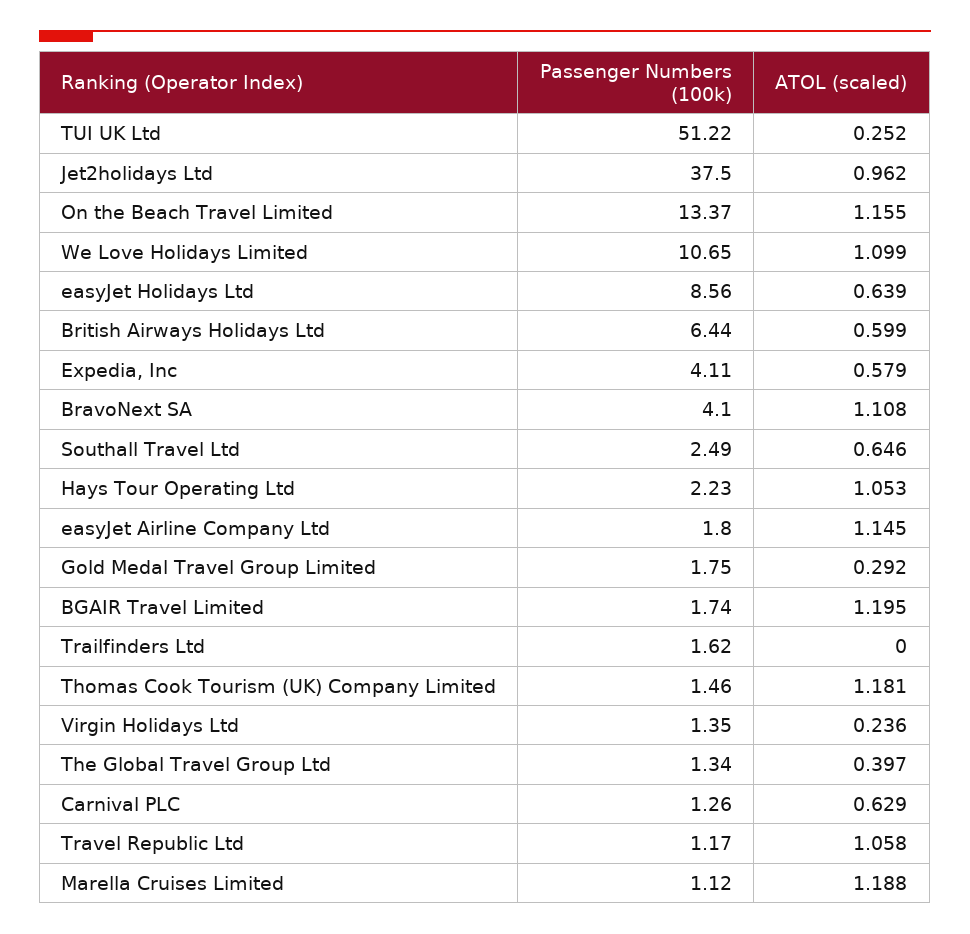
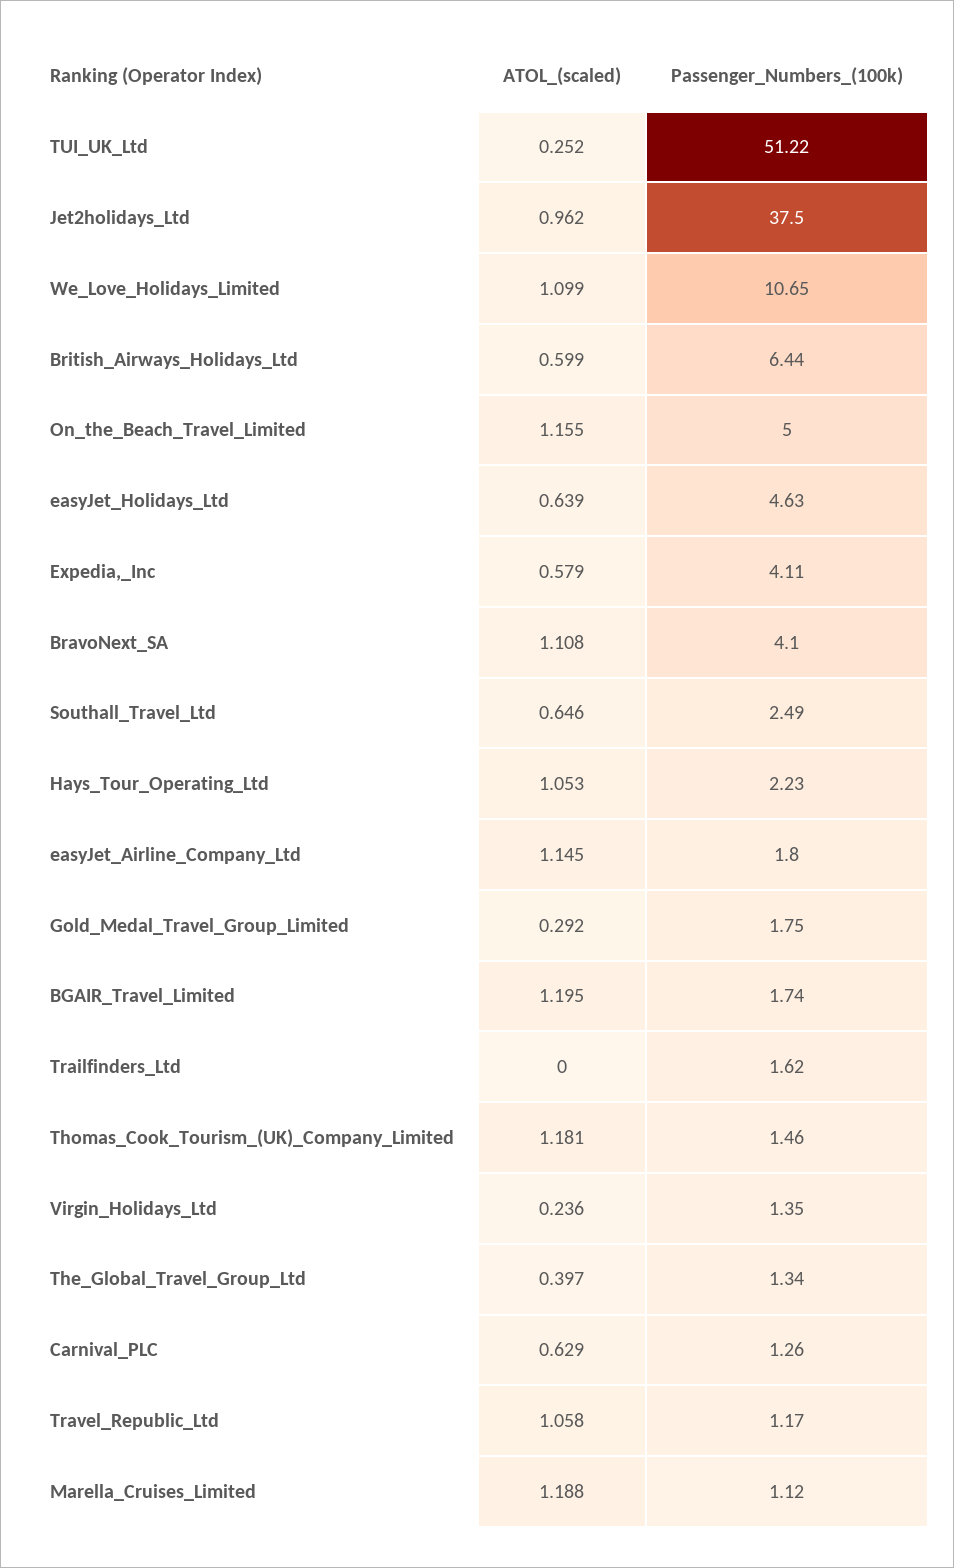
Passenger Numbers (100k), On the Beach Travel Limited: 13.37 -> 5
Passenger Numbers (100k), easyJet Holidays Ltd: 8.56 -> 4.63

